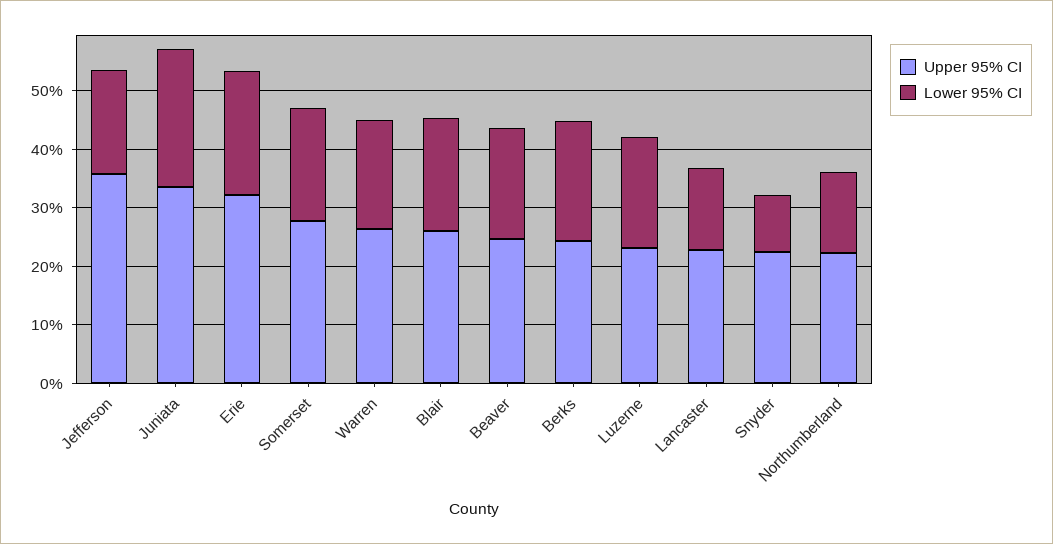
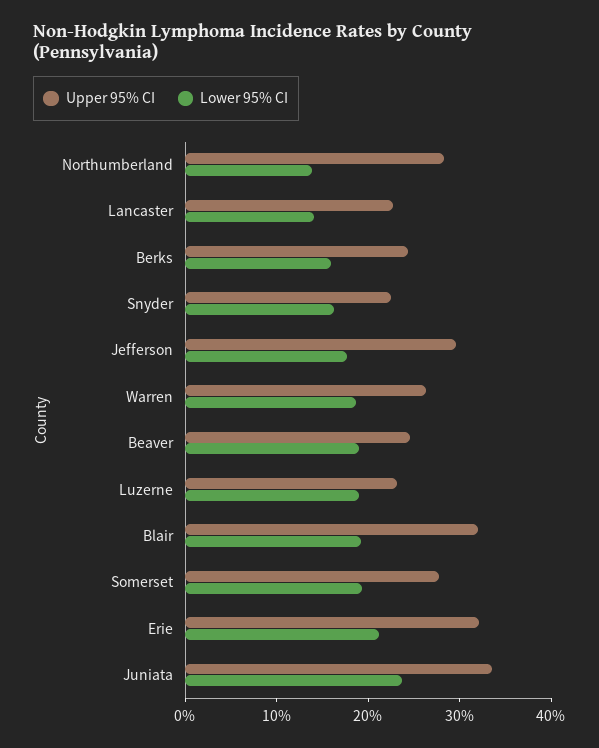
Upper 95% CI, Jefferson: 36 -> 30
Upper 95% CI, Blair: 26 -> 32
Lower 95% CI, Berks: 20 -> 16
Lower 95% CI, Snyder: 10 -> 16
Upper 95% CI, Northumberland: 22 -> 28

